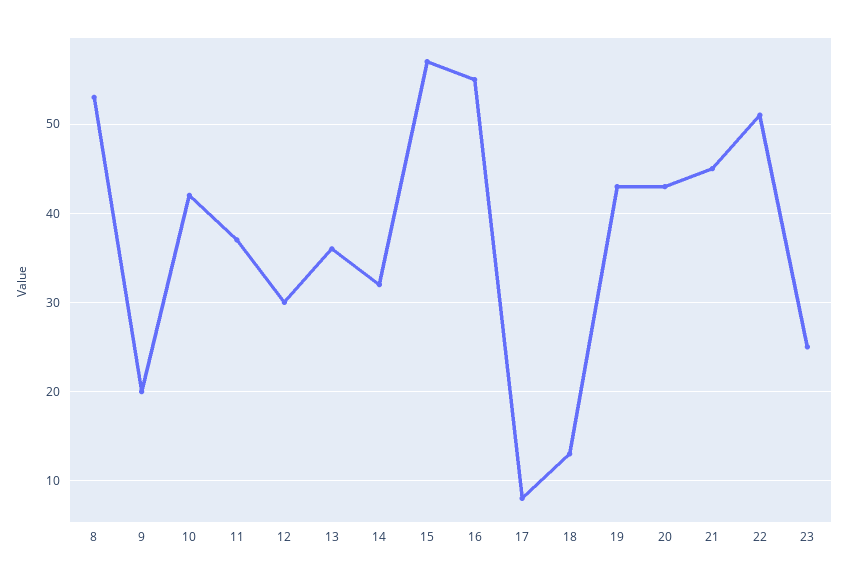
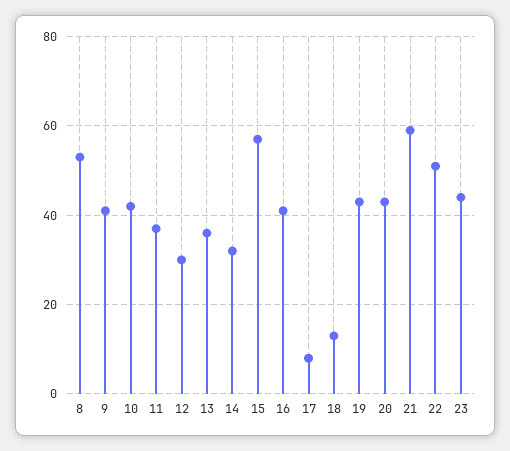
9: 20 -> 40
16: 55 -> 40
21: 45 -> 60
23: 25 -> 45

